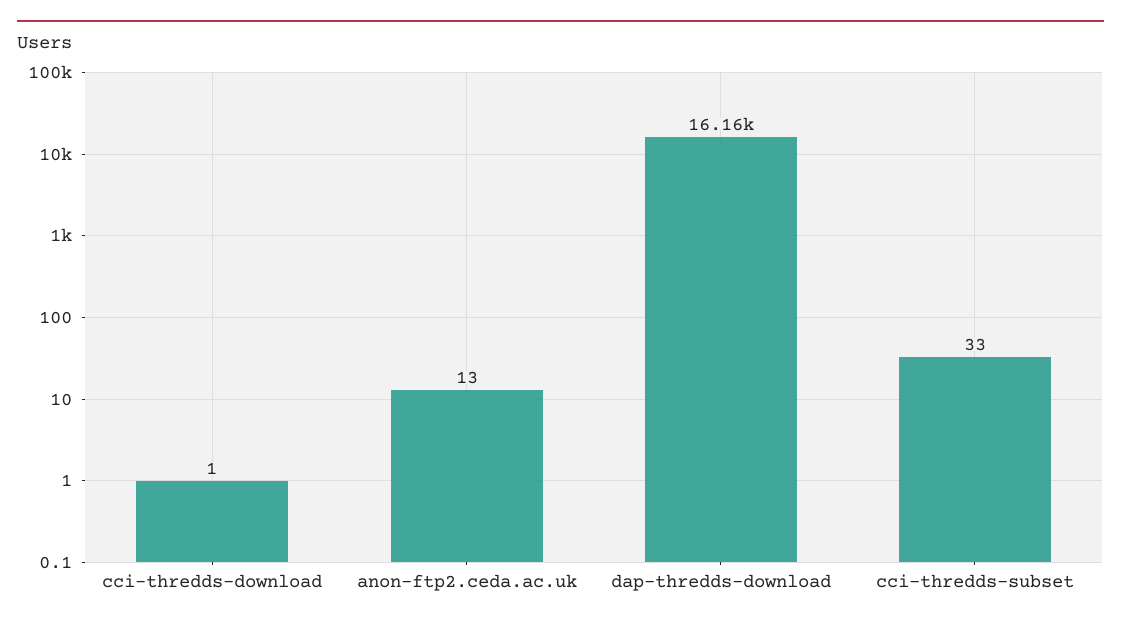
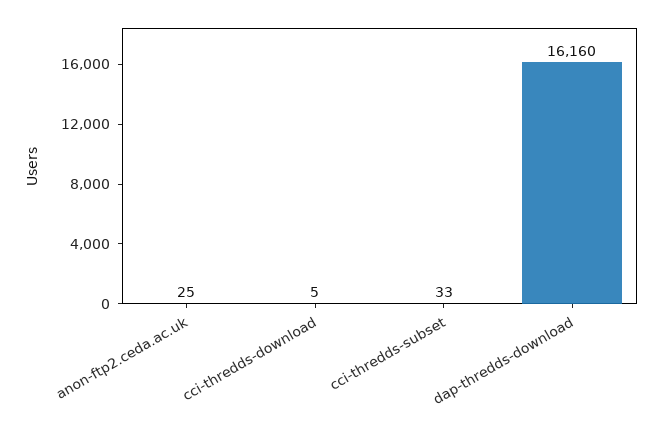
cci-thredds-download: 1 -> 5
anon-ftp2.ceda.ac.uk: 13 -> 25

